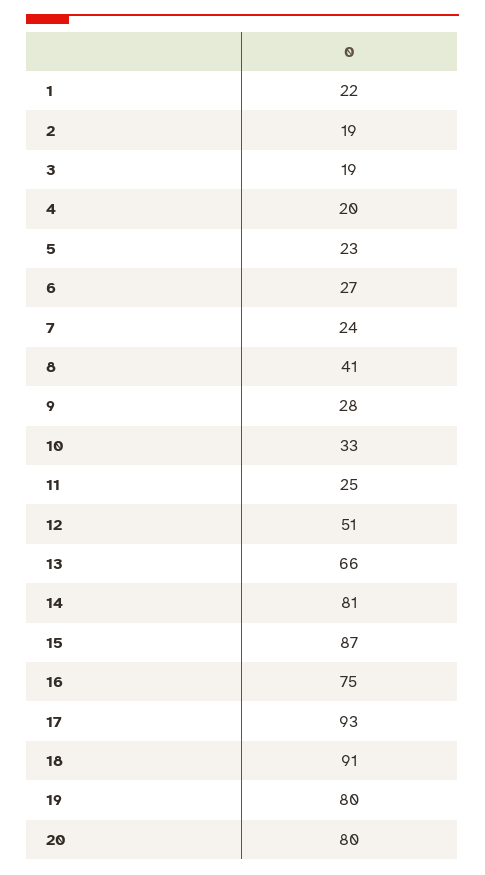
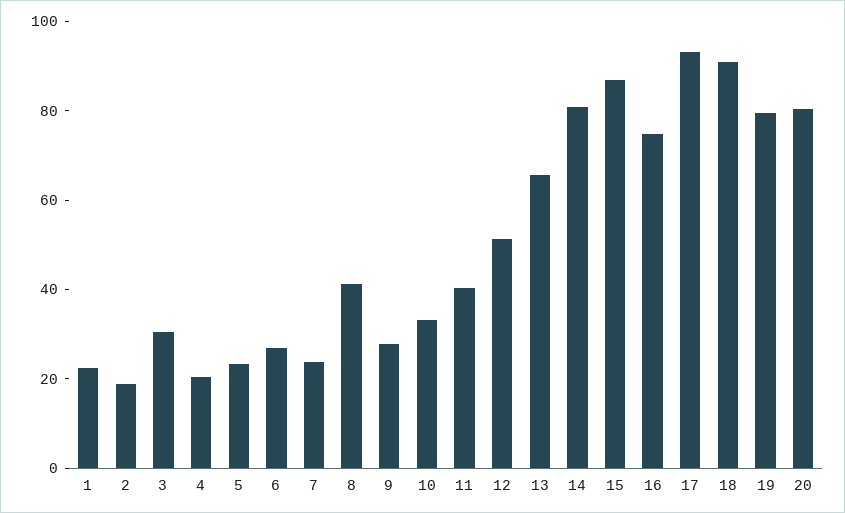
3: 19 -> 30
11: 25 -> 40

